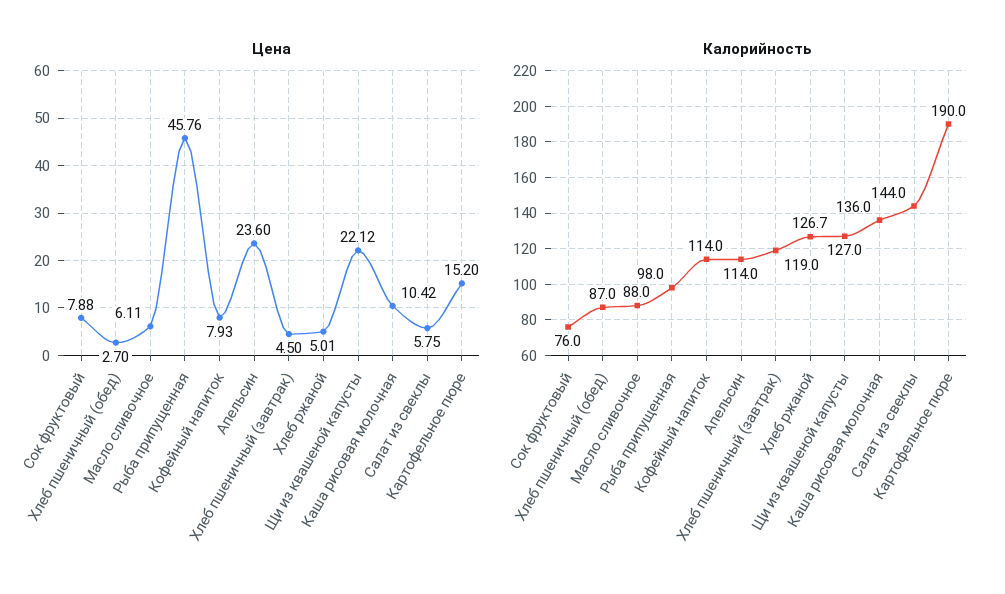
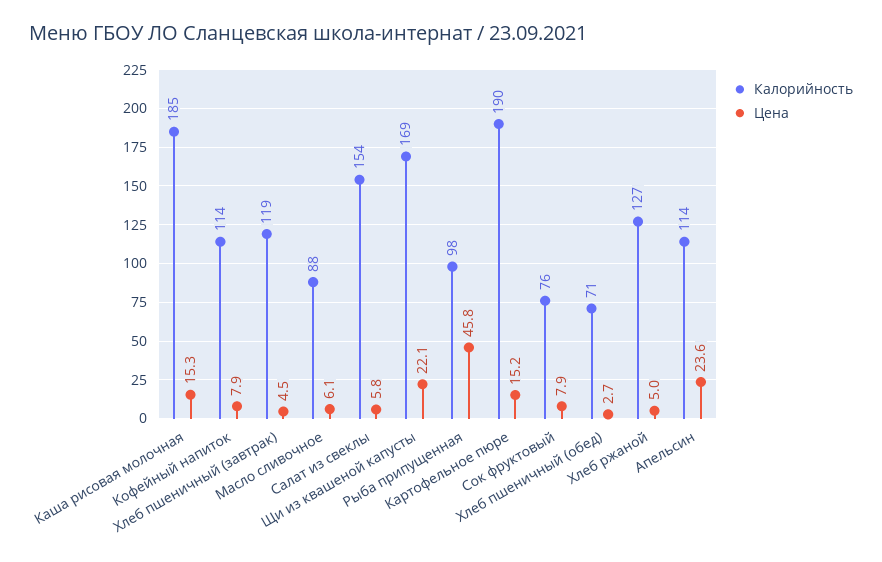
Цена, Каша рисовая молочная: 10.42 -> 15.3
Калорийность, Хлеб пшеничный (обед): 87 -> 71
Калорийность, Щи из квашеной капусты: 127 -> 169
Калорийность, Каша рисовая молочная: 136 -> 185
Калорийность, Салат из свеклы: 144 -> 154

